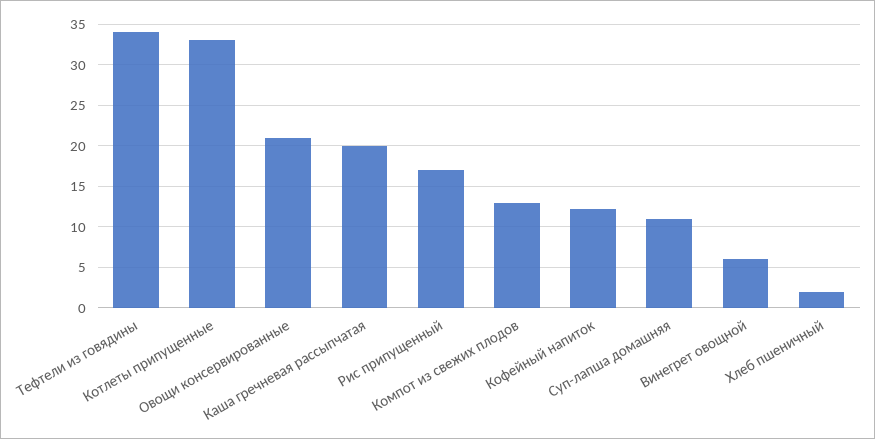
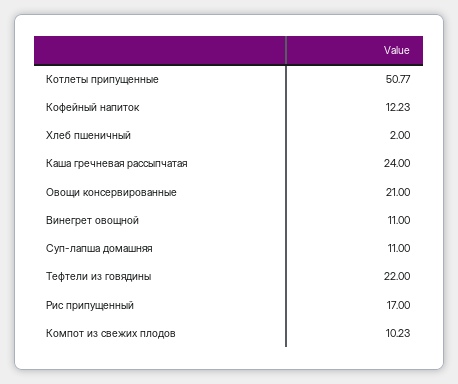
Тефтели из говядины: 34 -> 22
Котлеты припущенные: 33 -> 50.77
Каша гречневая рассыпчатая: 20 -> 24
Компот из свежих плодов: 13 -> 10.23
Винегрет овощной: 6 -> 11

